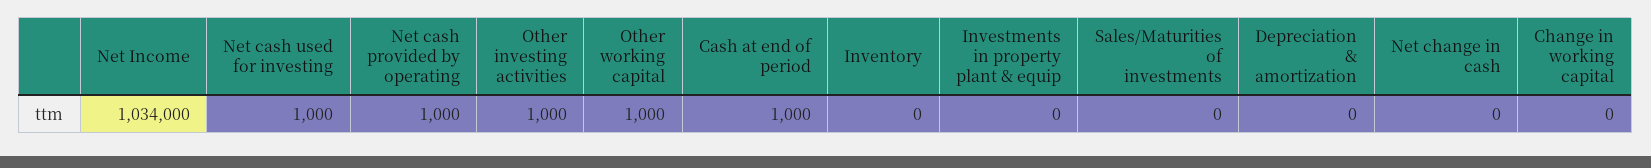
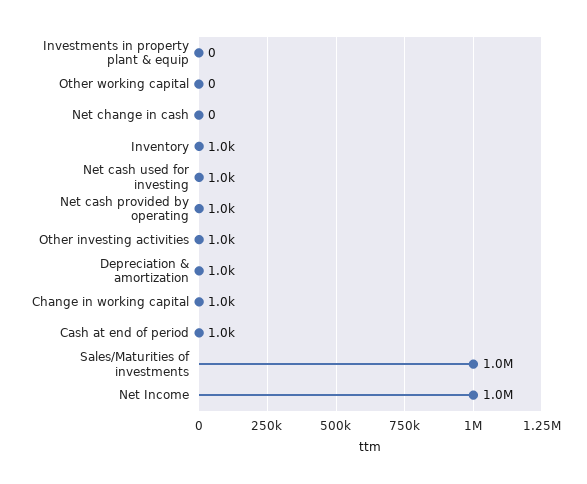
Other working capital: 1000 -> 0
Inventory: 0 -> 1000
Sales/Maturities of investments: 0 -> 1000000
Depreciation & amortization: 0 -> 1000
Change in working capital: 0 -> 1000

